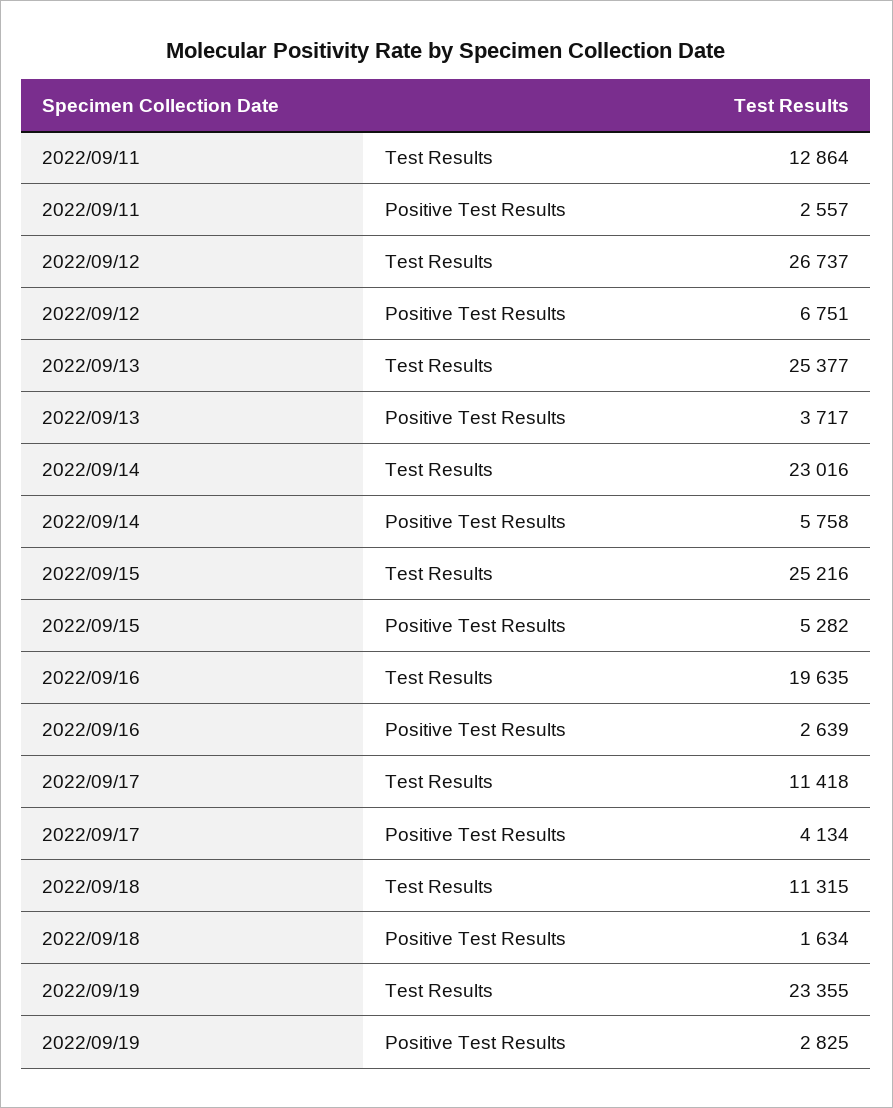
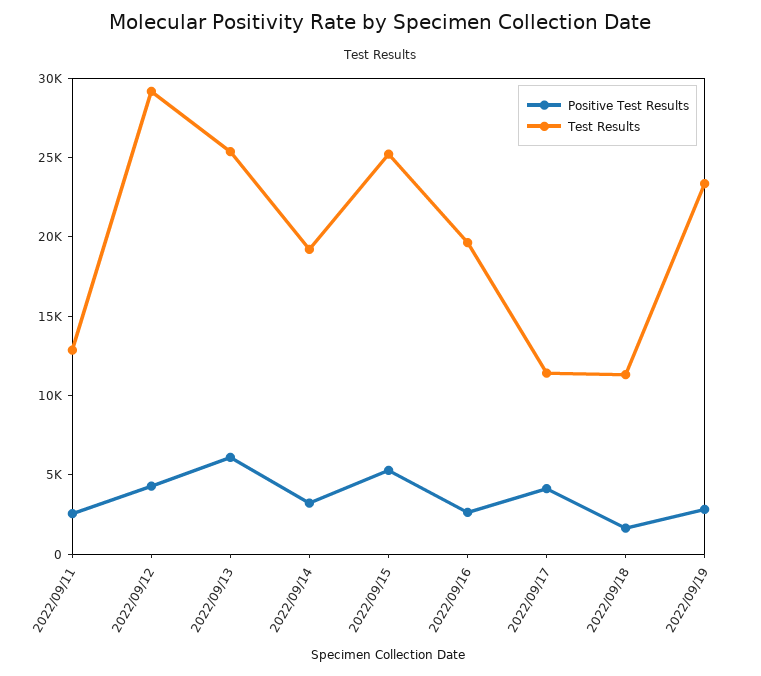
Test Results, 2022/09/12: 26737 -> 29000
Positive Test Results, 2022/09/12: 6751 -> 4000
Positive Test Results, 2022/09/13: 3717 -> 6000
Test Results, 2022/09/14: 23016 -> 19000
Positive Test Results, 2022/09/14: 5758 -> 3000

